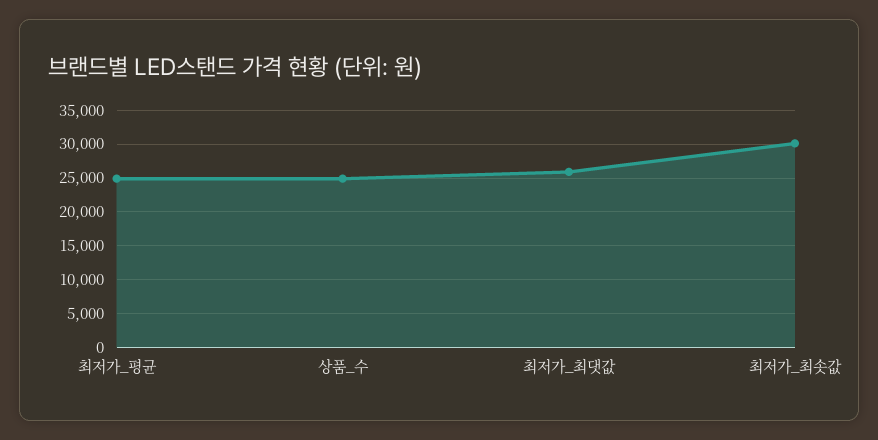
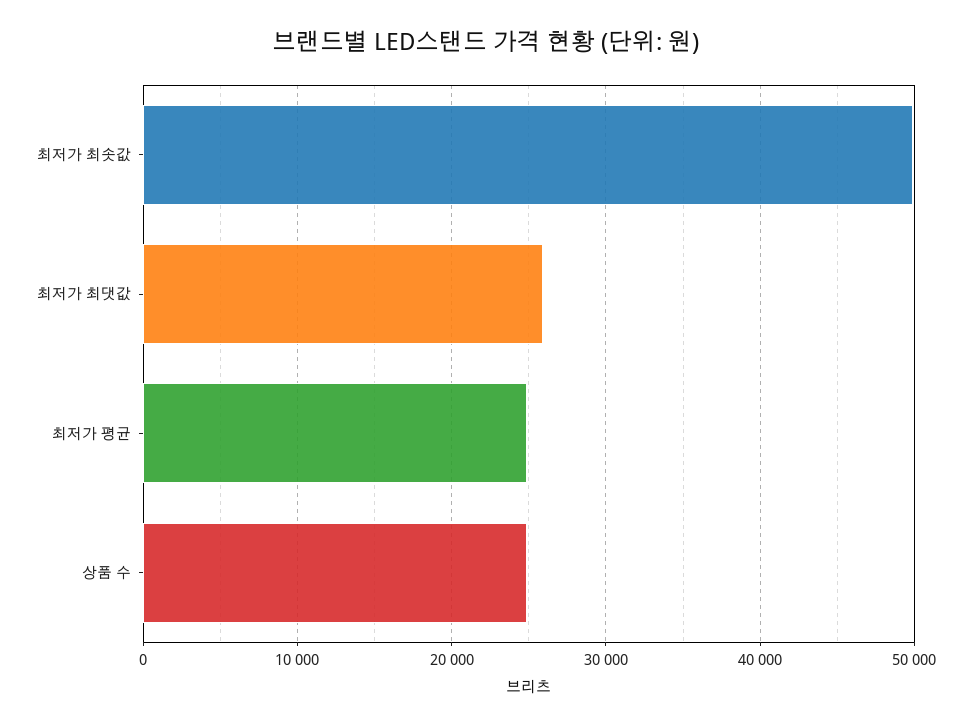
최저가_최솟값: 30000 -> 50000

